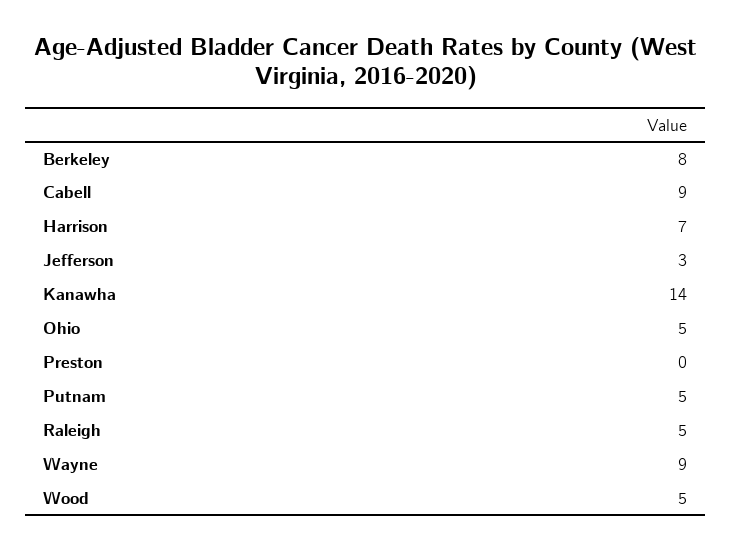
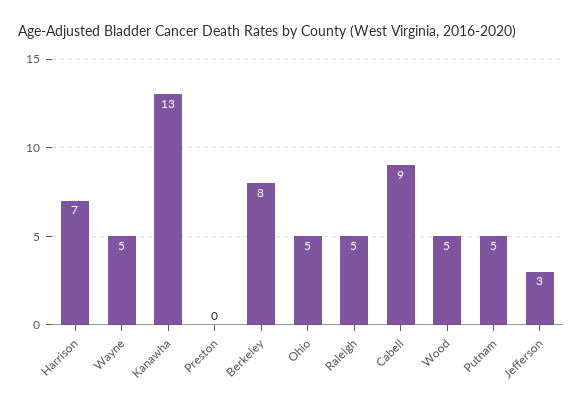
Kanawha: 14 -> 13
Wayne: 9 -> 5

